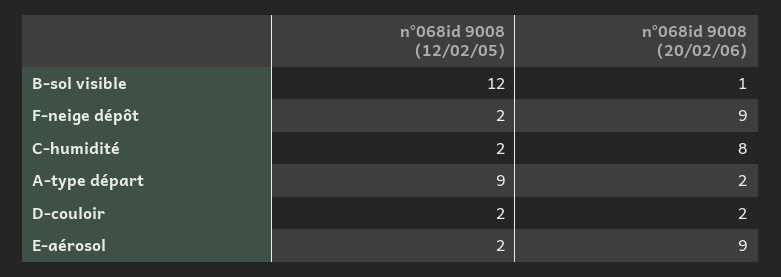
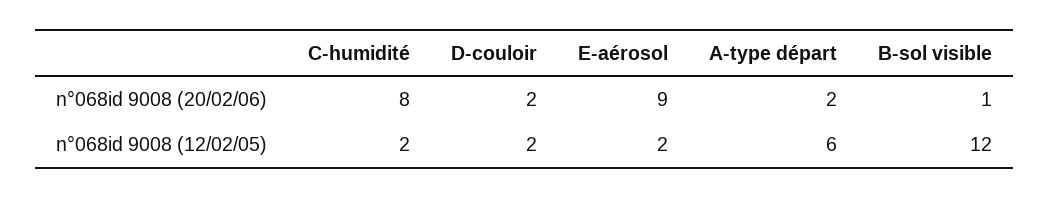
n°068id 9008 (12/02/05), F-neige dépôt: 2 -> none
n°068id 9008 (20/02/06), F-neige dépôt: 9 -> none
n°068id 9008 (12/02/05), A-type départ: 9 -> 6

